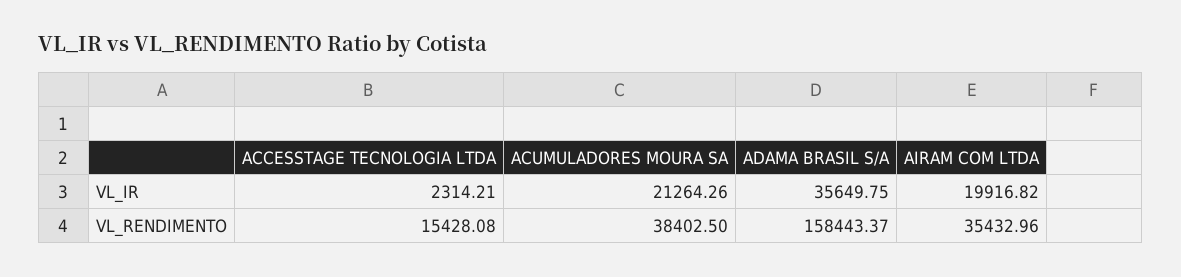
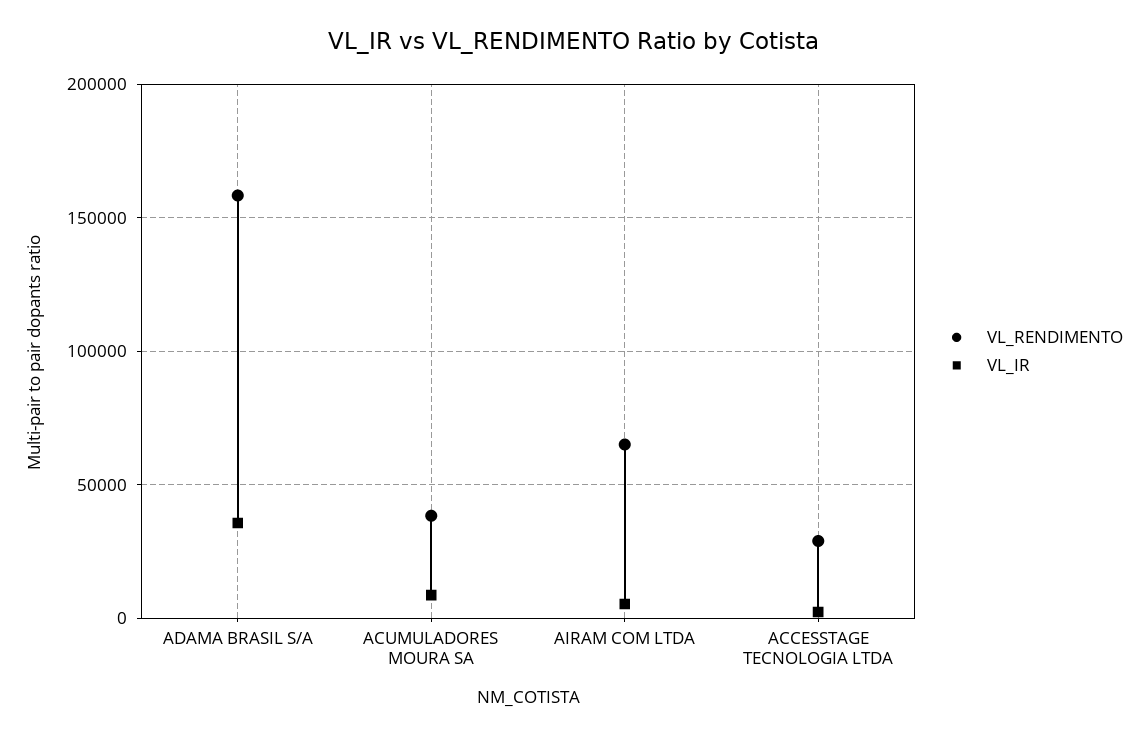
VL_IR, ACUMULADORES MOURA SA: 21264.26 -> 10000
VL_IR, AIRAM COM LTDA: 19916.82 -> 5000
VL_RENDIMENTO, ACCESSTAGE TECNOLOGIA LTDA: 15428.08 -> 30000
VL_RENDIMENTO, AIRAM COM LTDA: 35432.96 -> 65000

